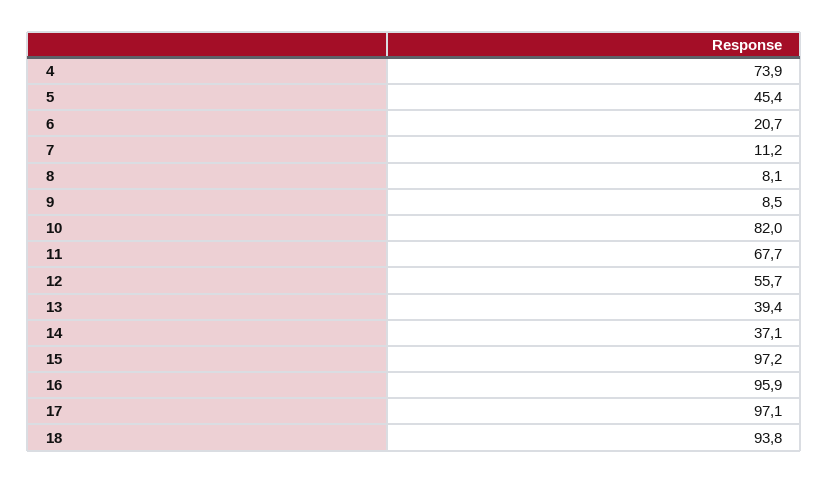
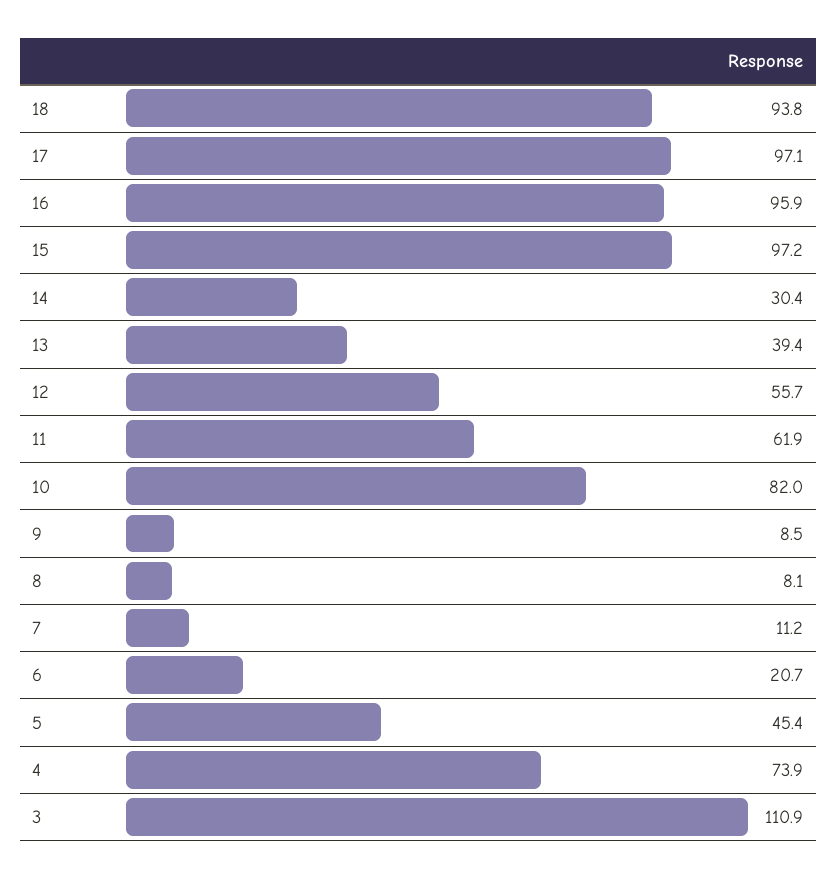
11: 67.7 -> 61.9
14: 37.1 -> 30.4
3: none -> 110.9

